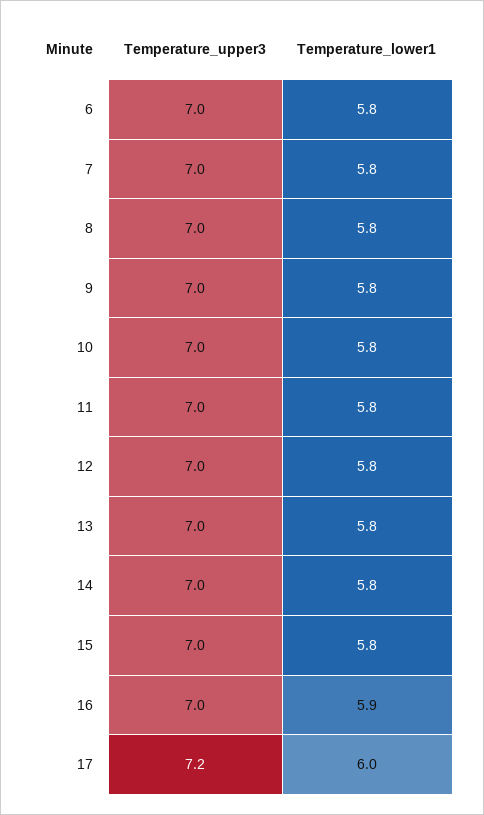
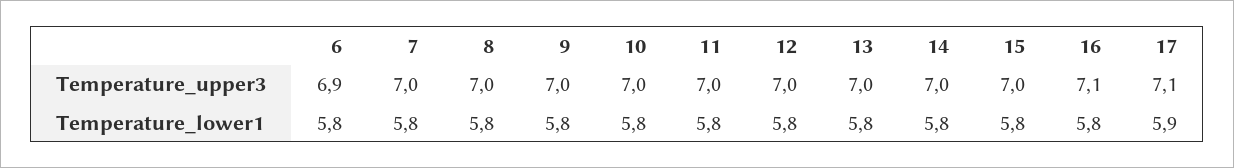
Temperature_upper3, 6: 7 -> 6.9
Temperature_upper3, 16: 7 -> 7.1
Temperature_lower1, 16: 5.9 -> 5.8
Temperature_upper3, 17: 7.2 -> 7.1
Temperature_lower1, 17: 6 -> 5.9

